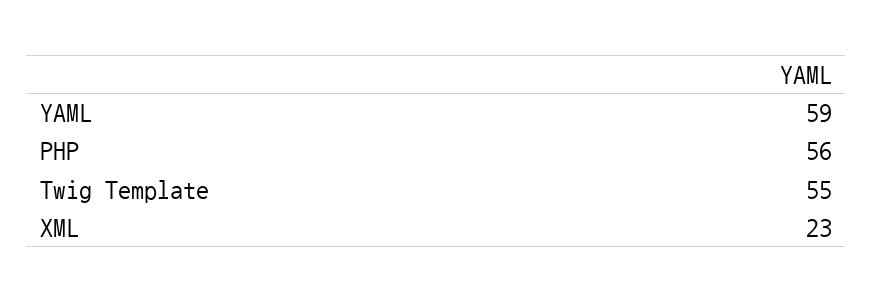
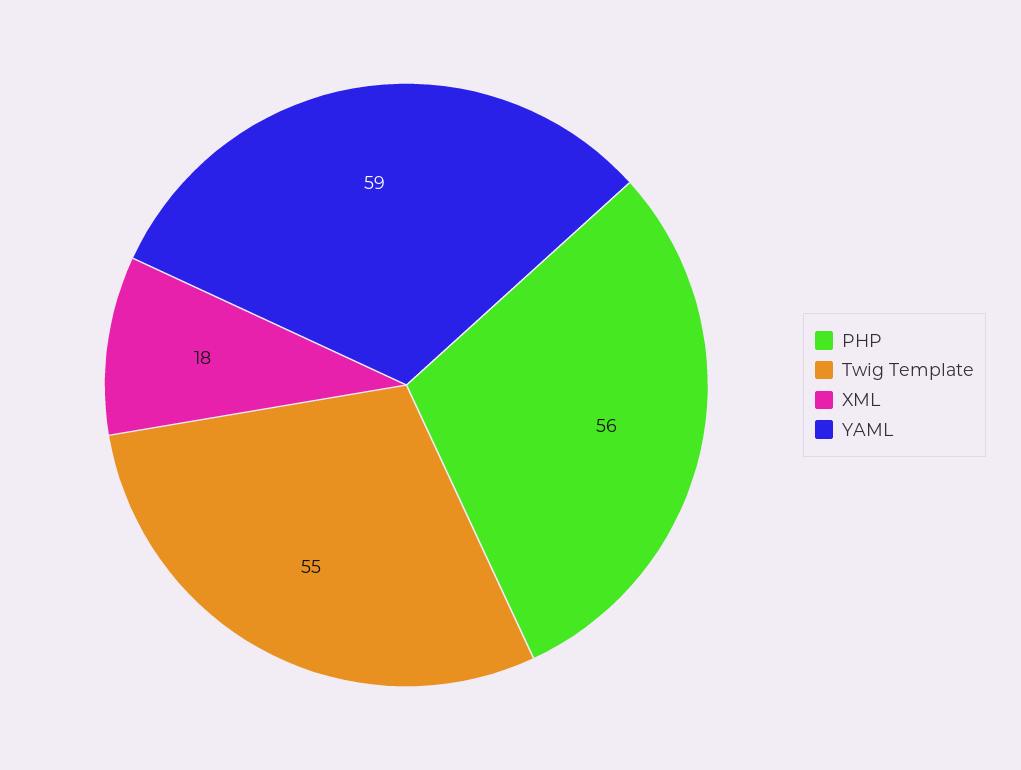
XML: 23 -> 18

